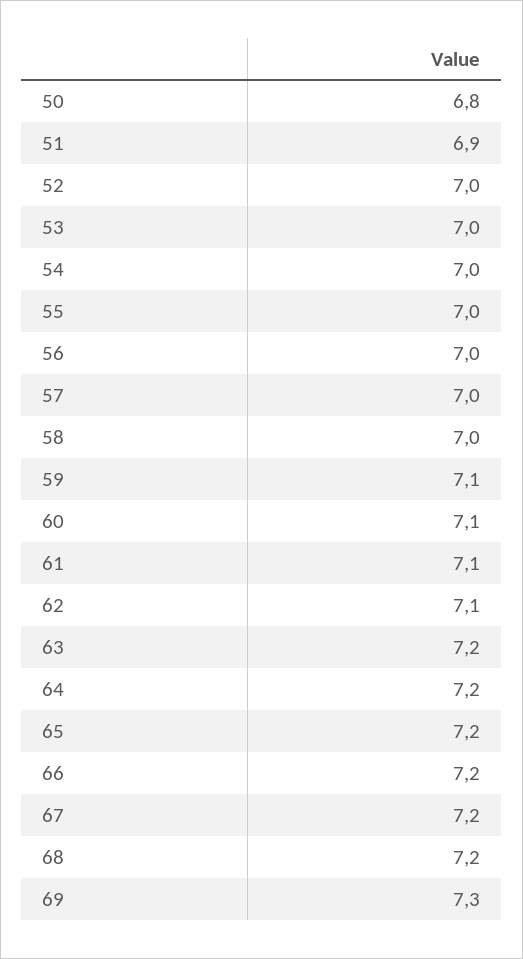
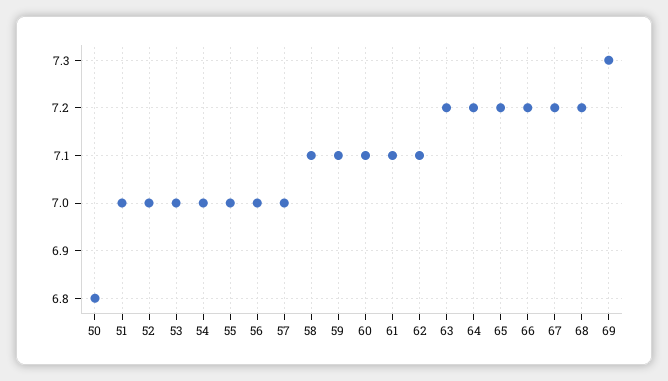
51: 6.9 -> 7
58: 7 -> 7.1

